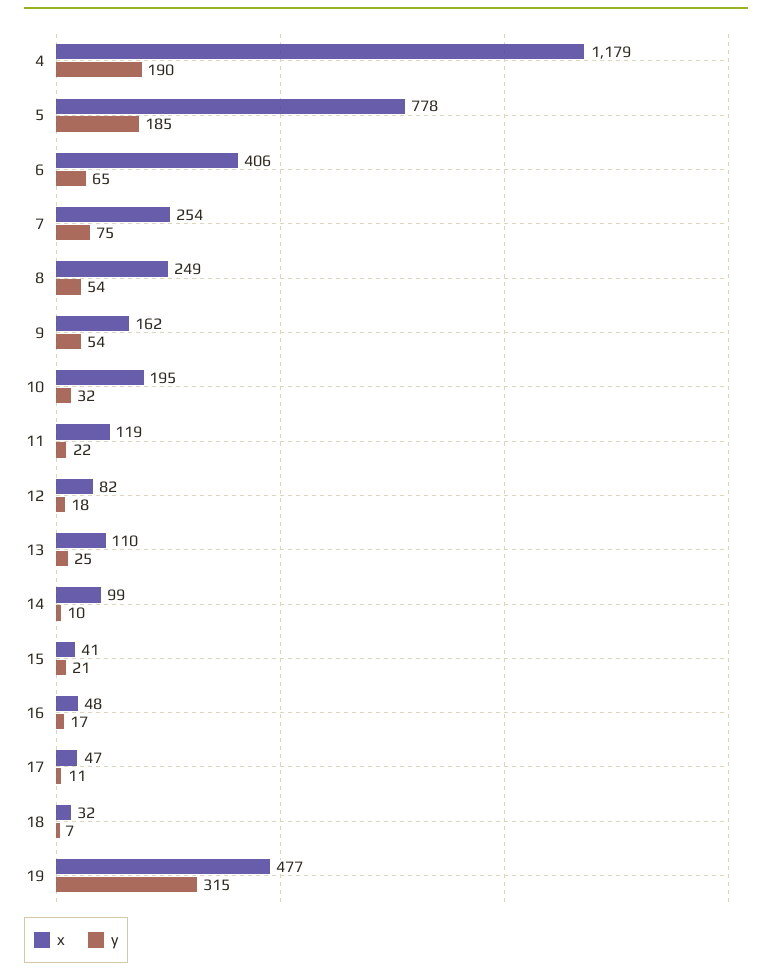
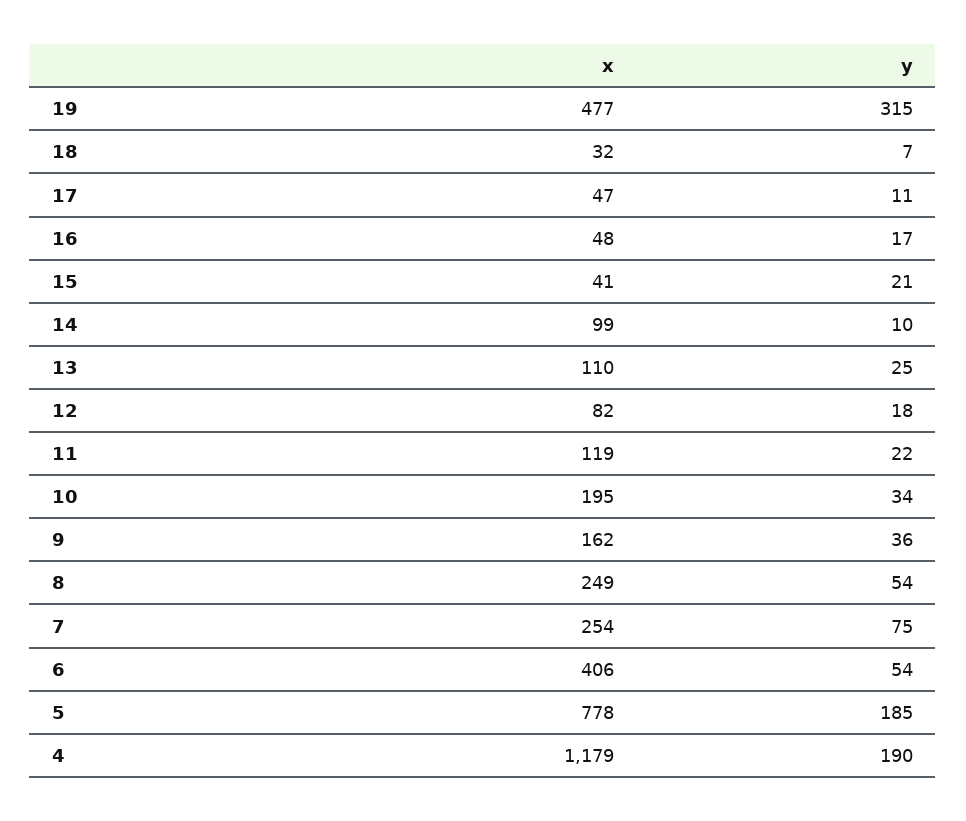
y, 6: 65 -> 54
y, 9: 54 -> 36
y, 10: 32 -> 34

